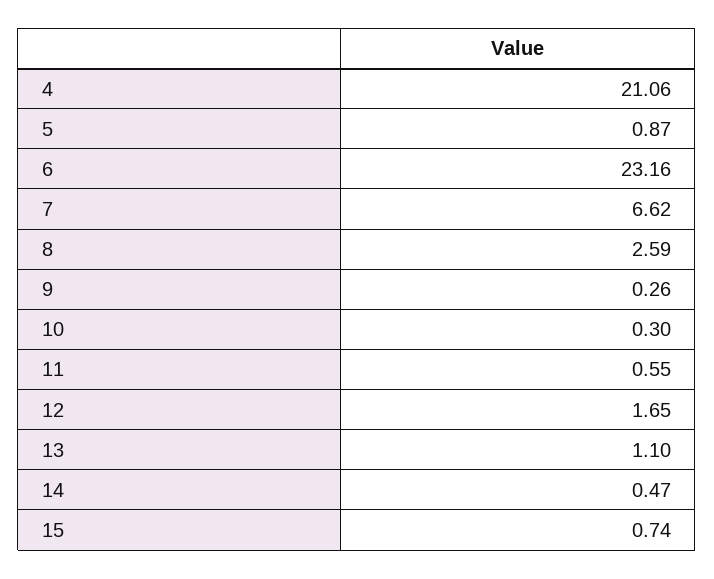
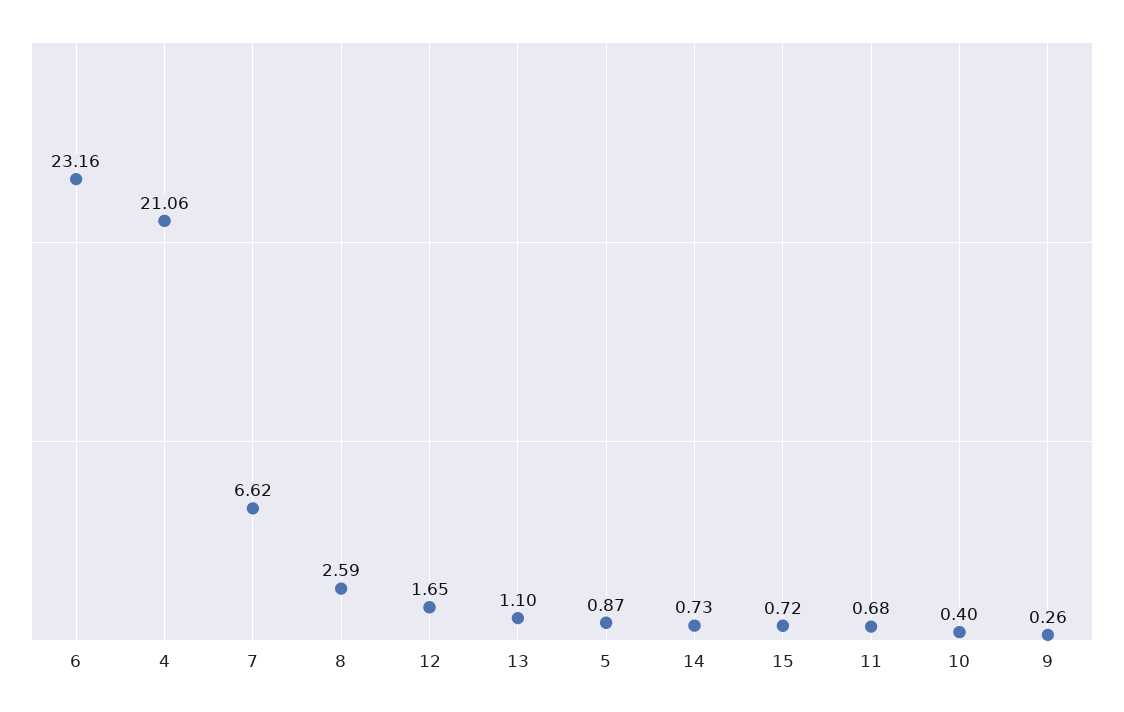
10: 0.3 -> 0.4
11: 0.55 -> 0.68
14: 0.47 -> 0.73
15: 0.74 -> 0.72

